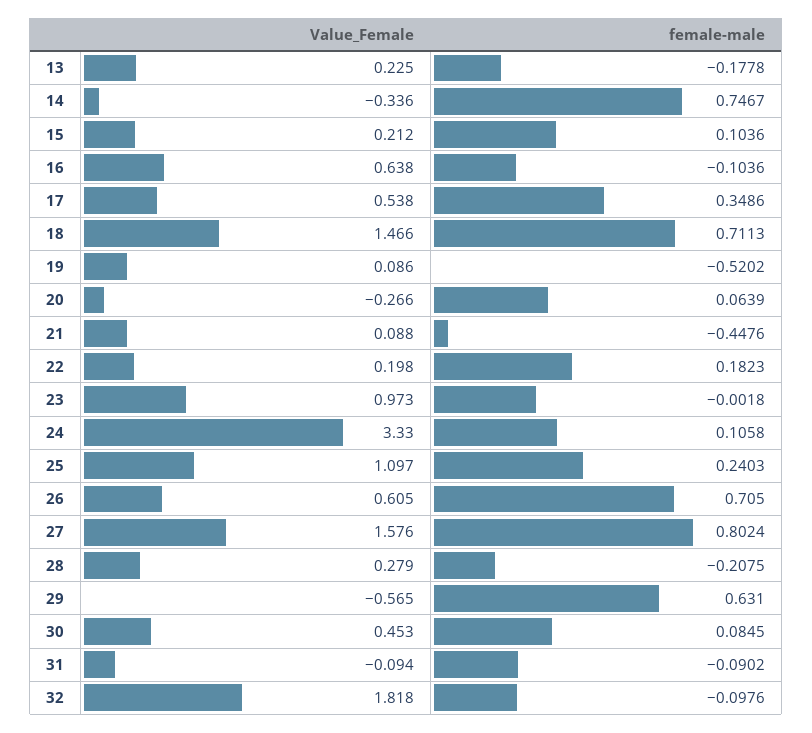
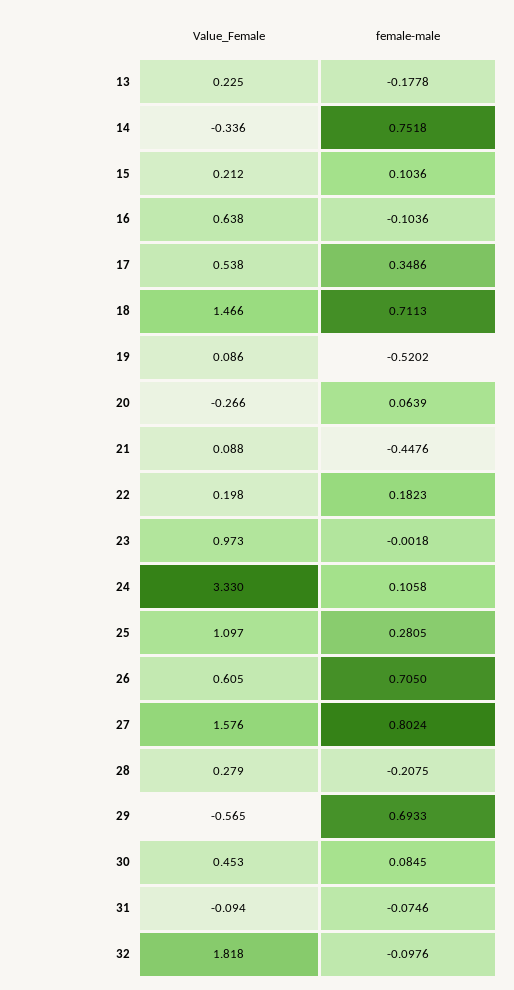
female-male, 14: 0.7467 -> 0.7518
female-male, 25: 0.2403 -> 0.2805
female-male, 29: 0.631 -> 0.6933
female-male, 31: -0.0902 -> -0.0746

